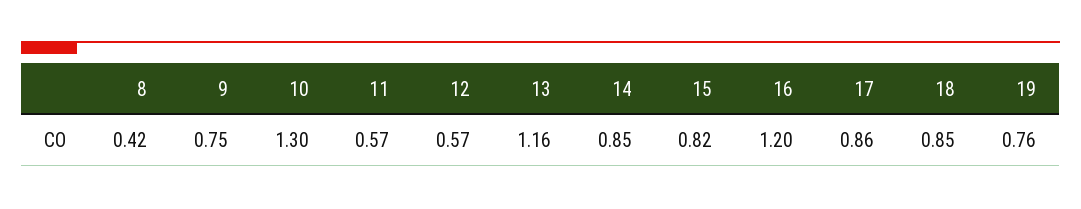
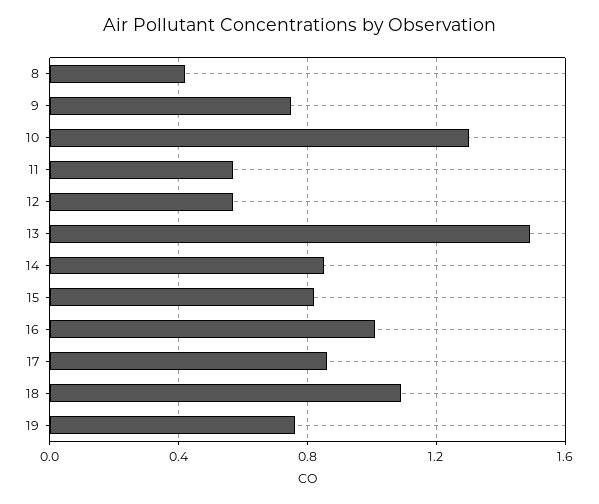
13: 1.16 -> 1.5
16: 1.2 -> 1
18: 0.85 -> 1.1

